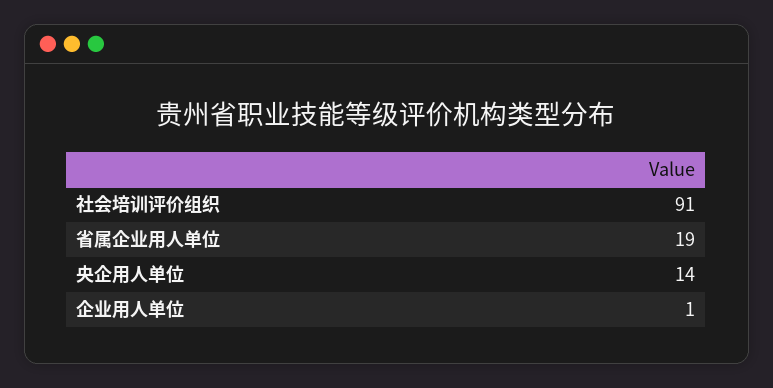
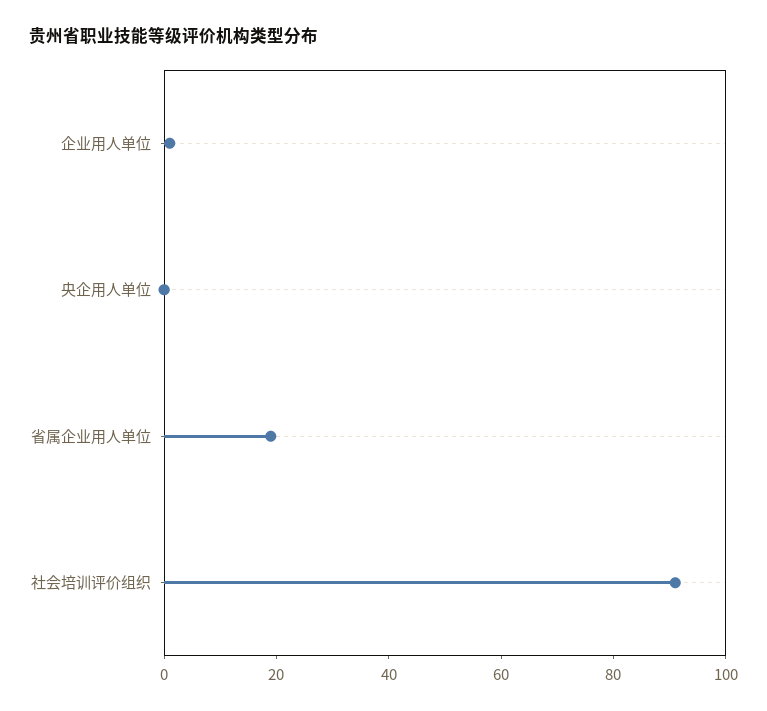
央企用人单位: 14 -> 0

